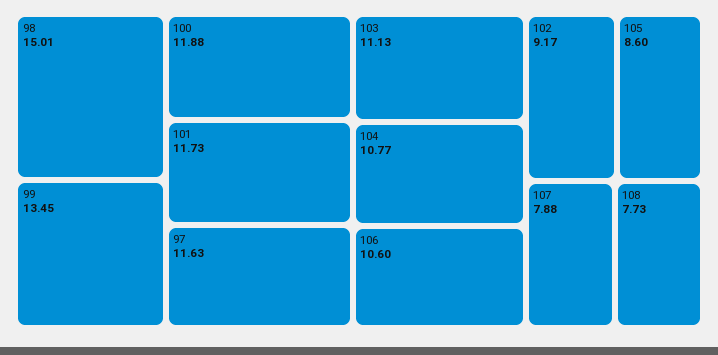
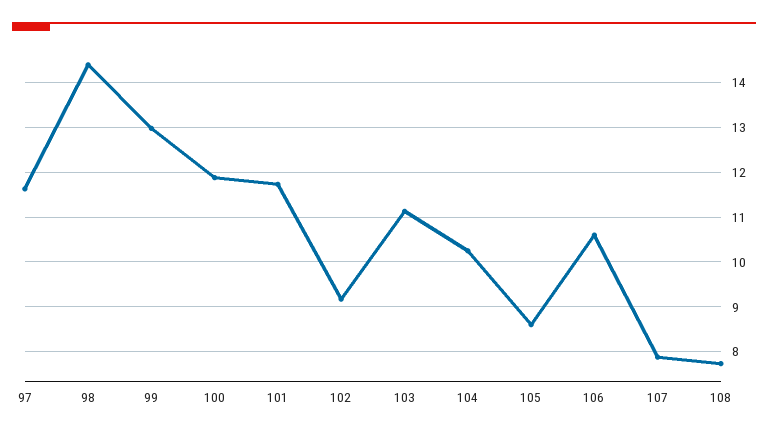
98: 15.01 -> 14.4
99: 13.45 -> 13
104: 10.77 -> 10.2

